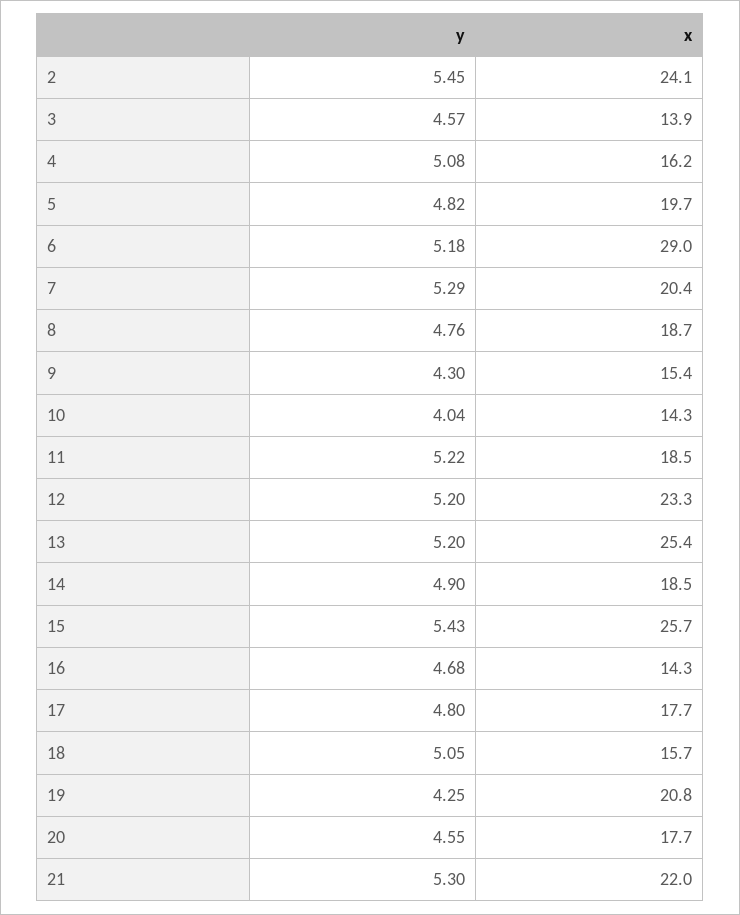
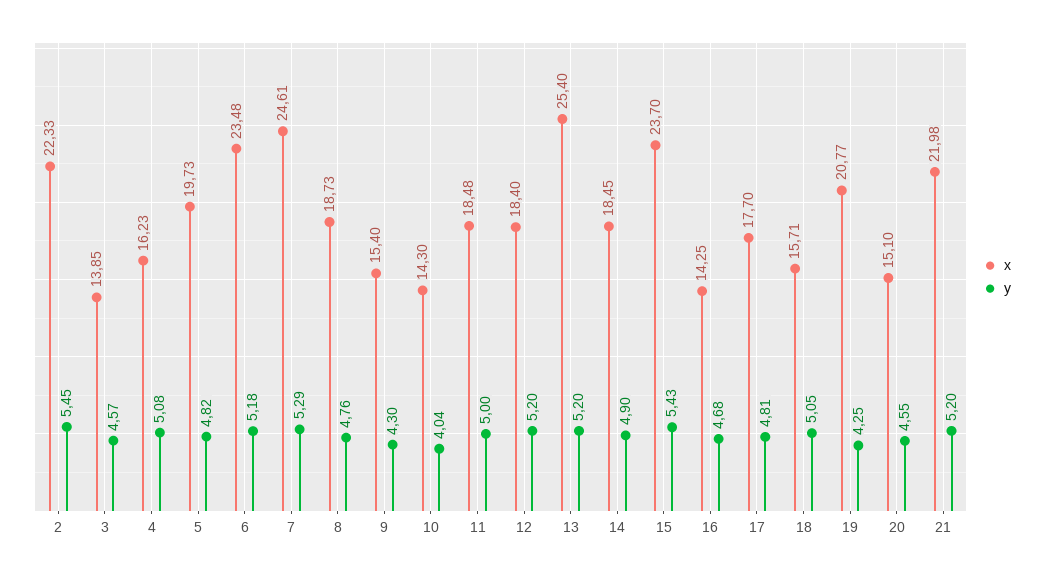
x, 2: 24.1 -> 22.33
x, 6: 29 -> 23.48
x, 7: 20.4 -> 24.61
y, 11: 5.22 -> 5
x, 12: 23.3 -> 18.4
x, 15: 25.7 -> 23.7
y, 17: 4.8 -> 4.81
x, 20: 17.7 -> 15.1
y, 21: 5.3 -> 5.2

